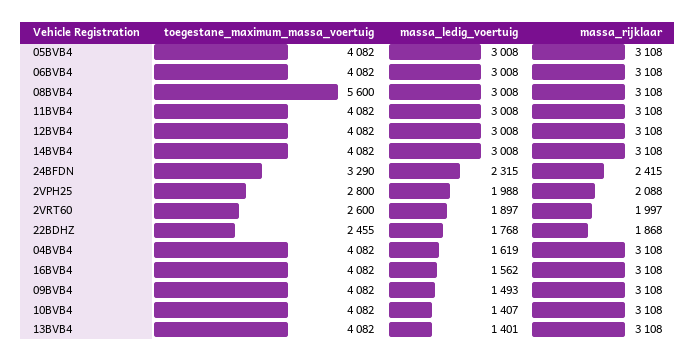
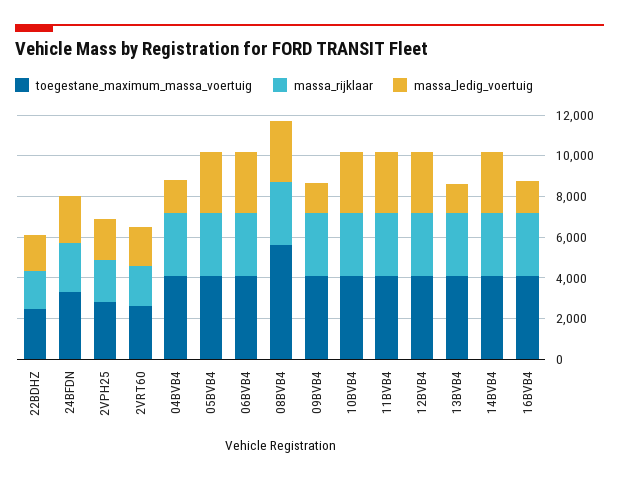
massa_ledig_voertuig, 10BVB4: 1407 -> 3000

